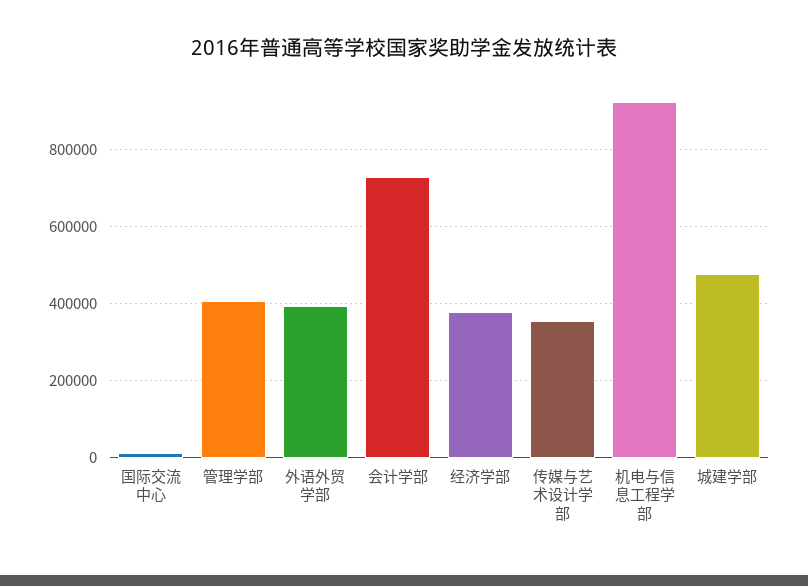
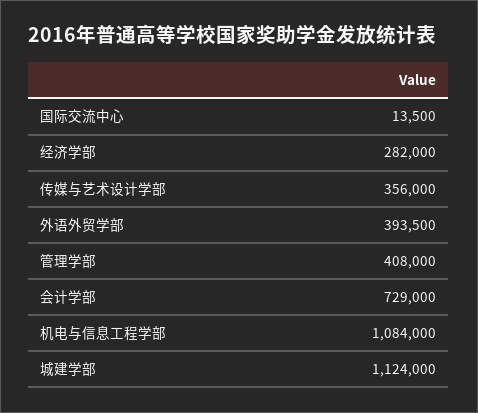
经济学部: 380000 -> 282000
机电与信息工程学部: 920000 -> 1084000
城建学部: 480000 -> 1124000

